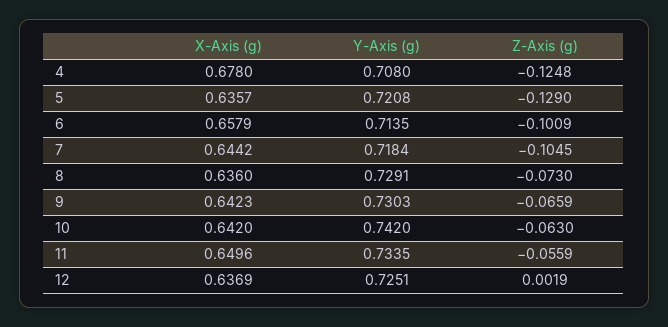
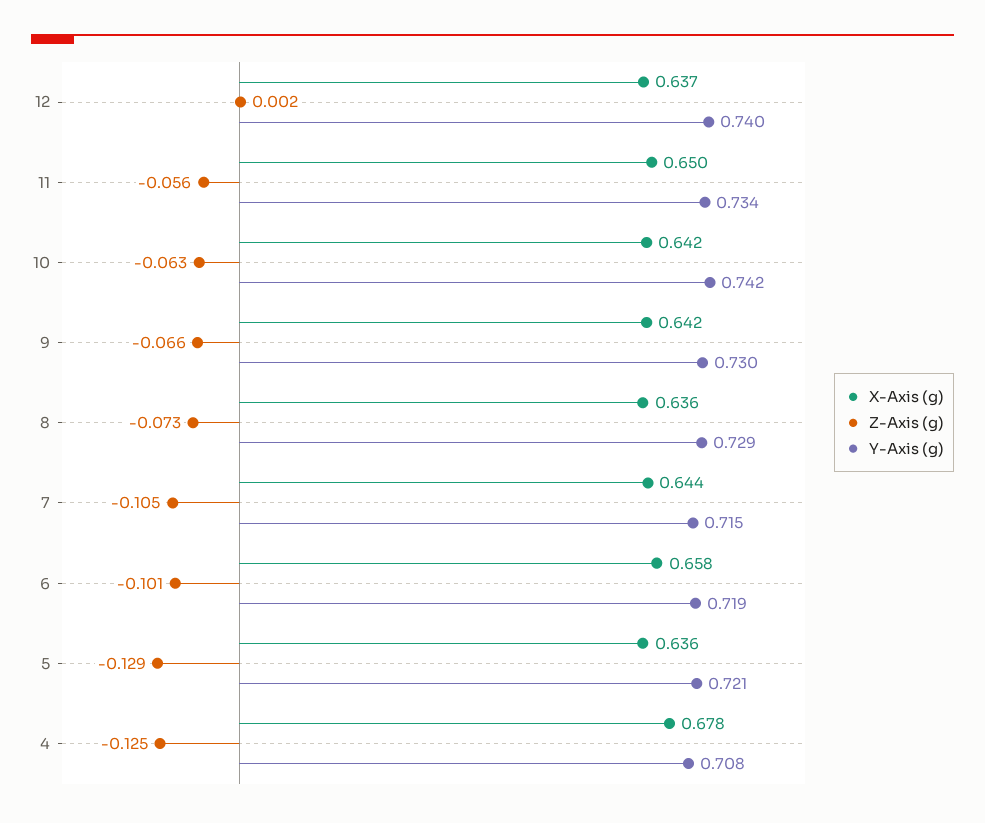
Y-Axis (g), 6: 0.7135 -> 0.719
Y-Axis (g), 7: 0.7184 -> 0.715
Y-Axis (g), 12: 0.7251 -> 0.74

